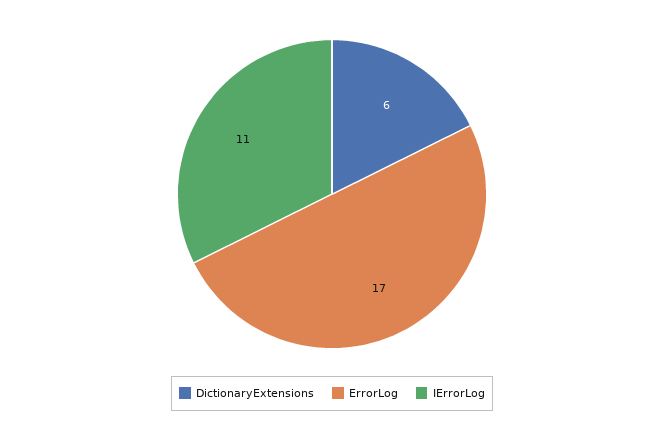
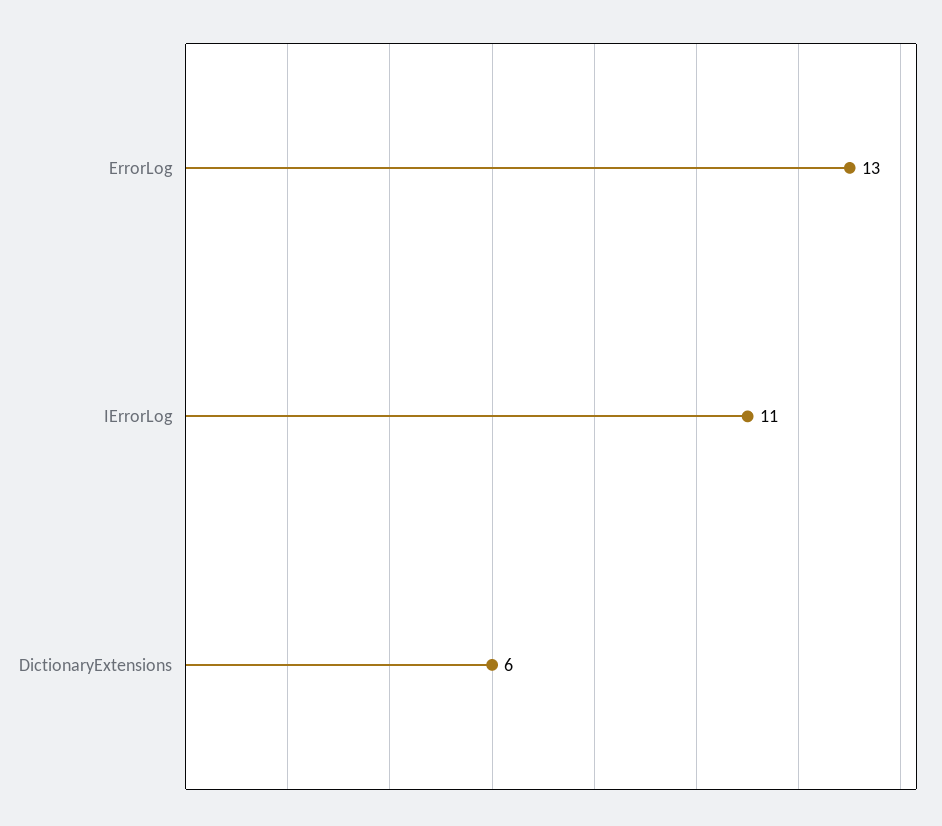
ErrorLog: 17 -> 13

